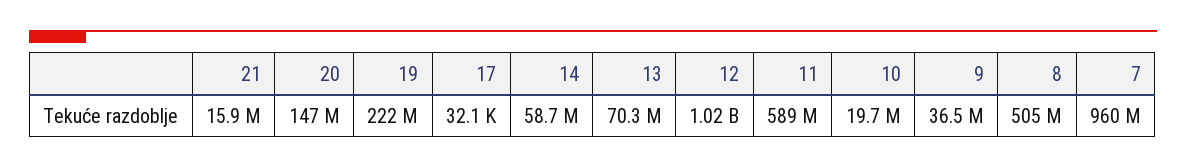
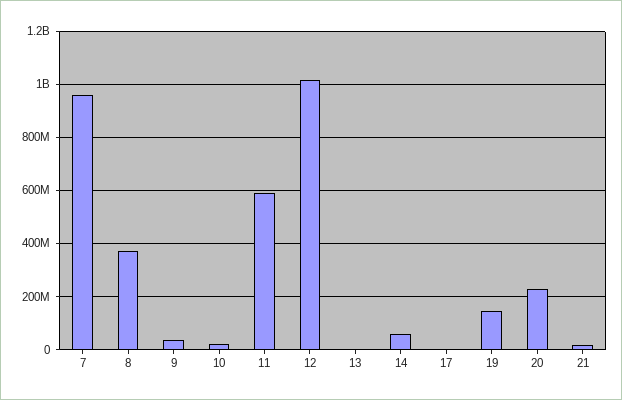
20: 147000000 -> 225000000
19: 222000000 -> 150000000
13: 70300000 -> 0
8: 505000000 -> 375000000

